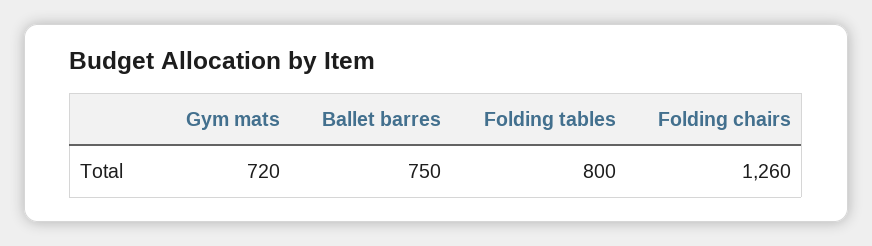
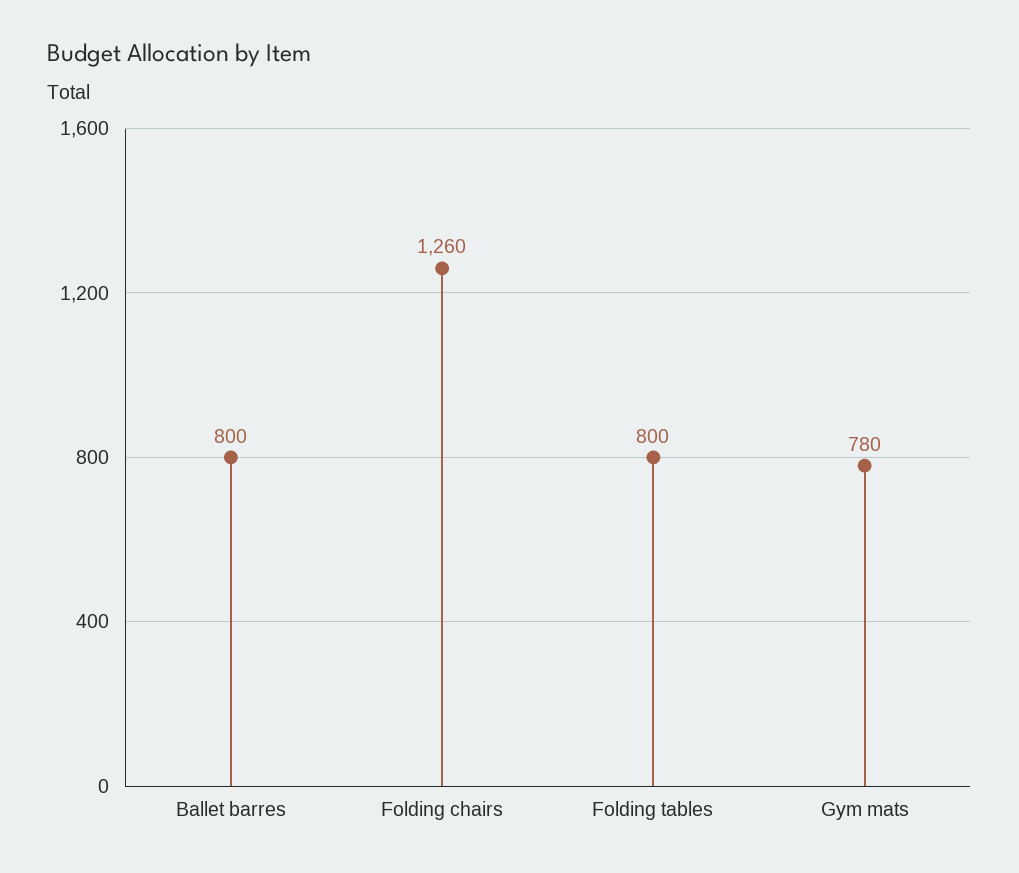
Gym mats: 720 -> 780
Ballet barres: 750 -> 800

